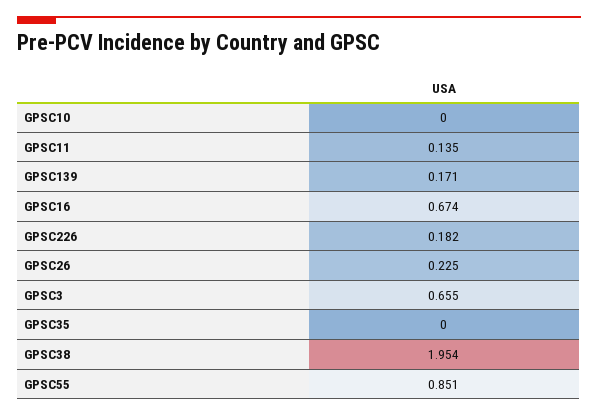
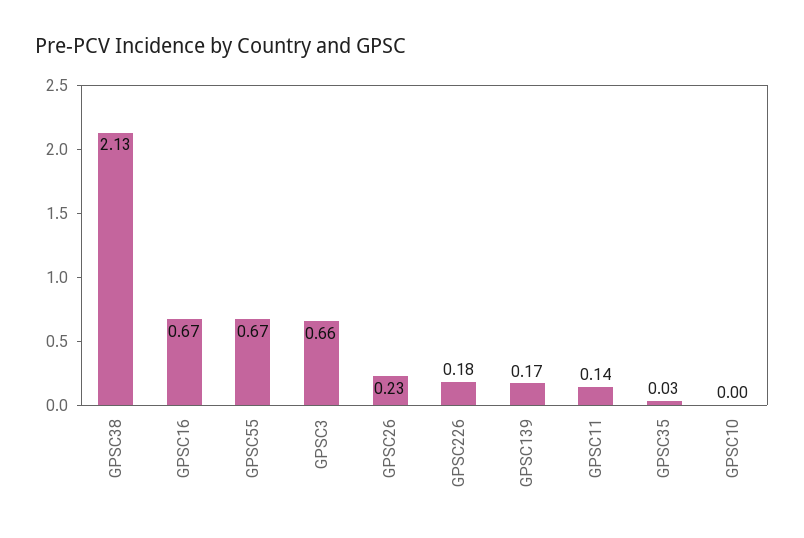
GPSC35: 0 -> 0.03
GPSC38: 1.954 -> 2.13
GPSC55: 0.851 -> 0.67

